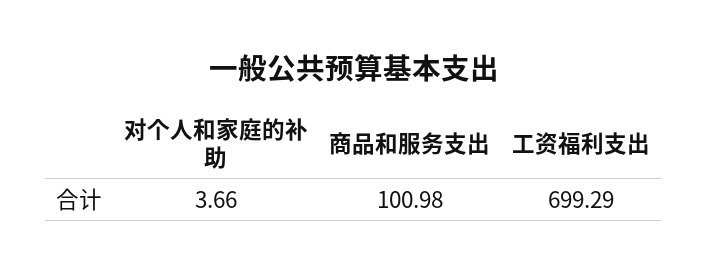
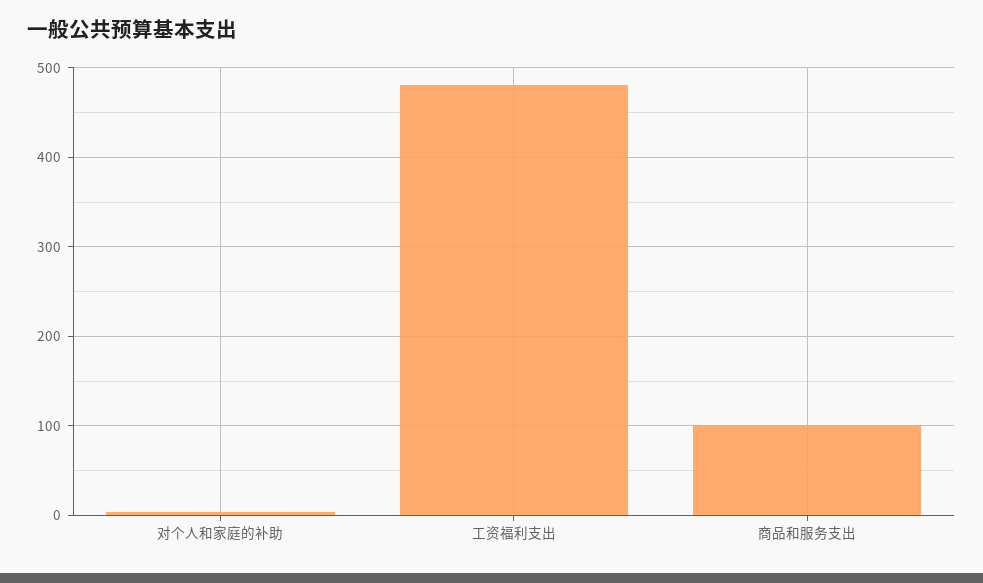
工资福利支出: 699.29 -> 480

